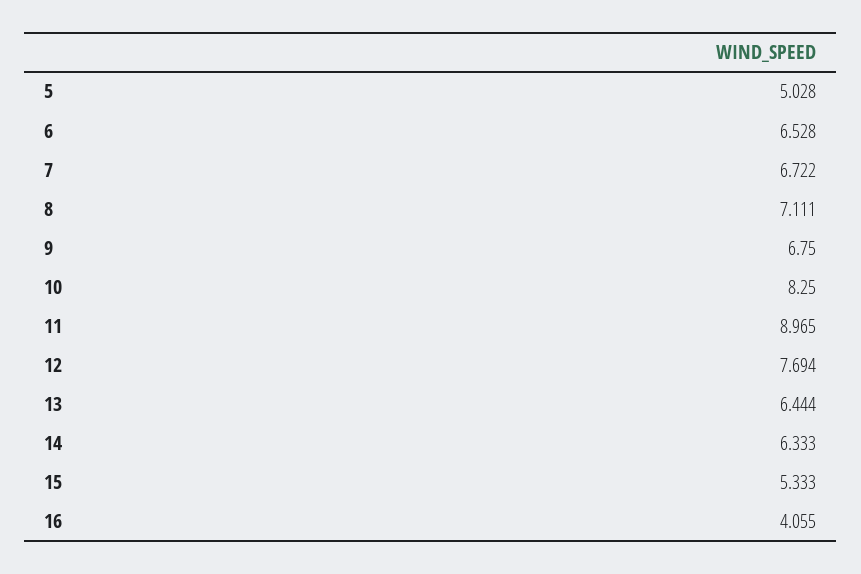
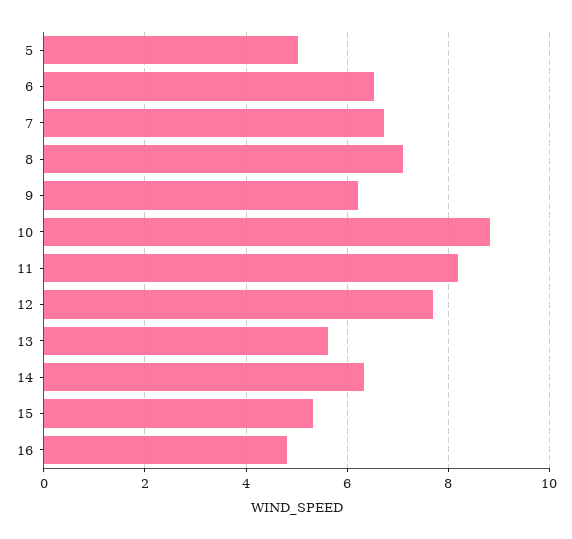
9: 6.75 -> 6.2
10: 8.25 -> 8.8
11: 8.965 -> 8.2
13: 6.444 -> 5.6
16: 4.055 -> 4.8

